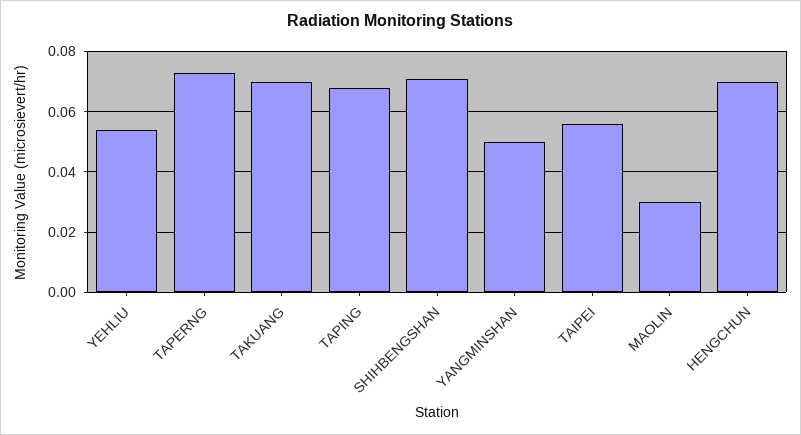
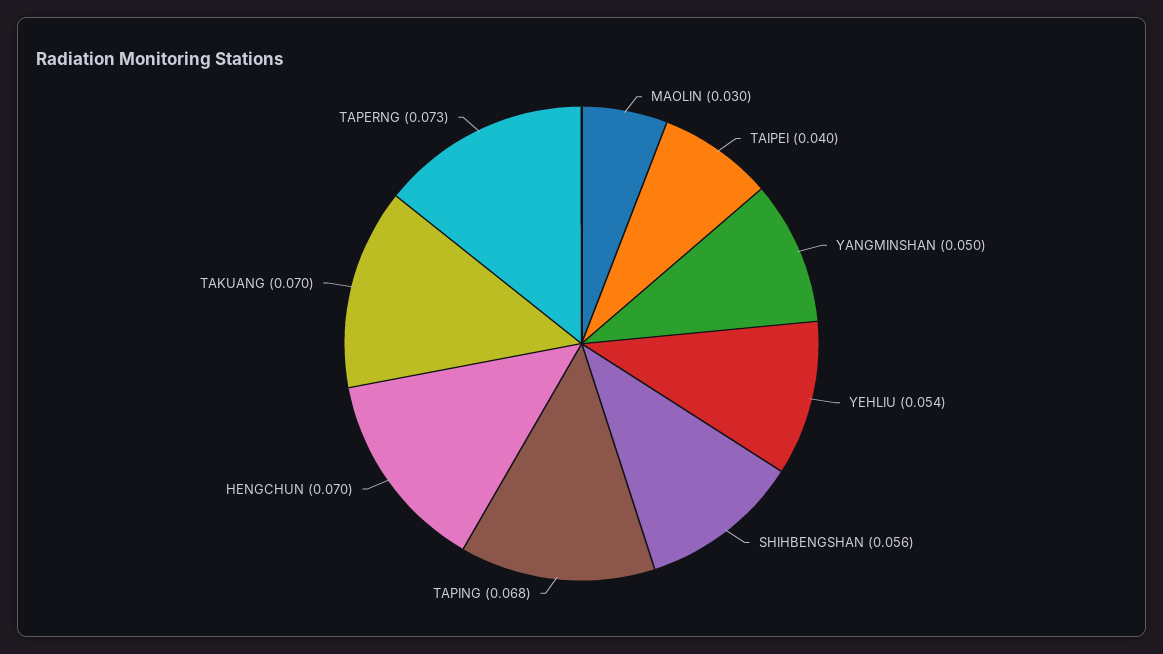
SHIHBENGSHAN: 0.07 -> 0.056
TAIPEI: 0.055 -> 0.04

